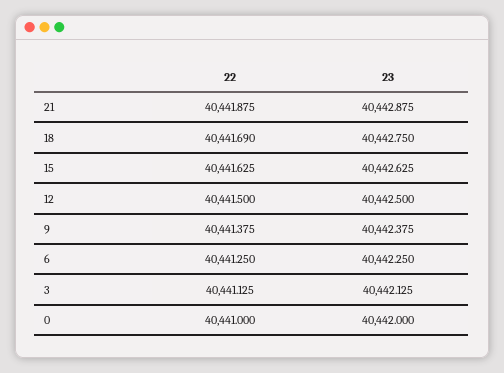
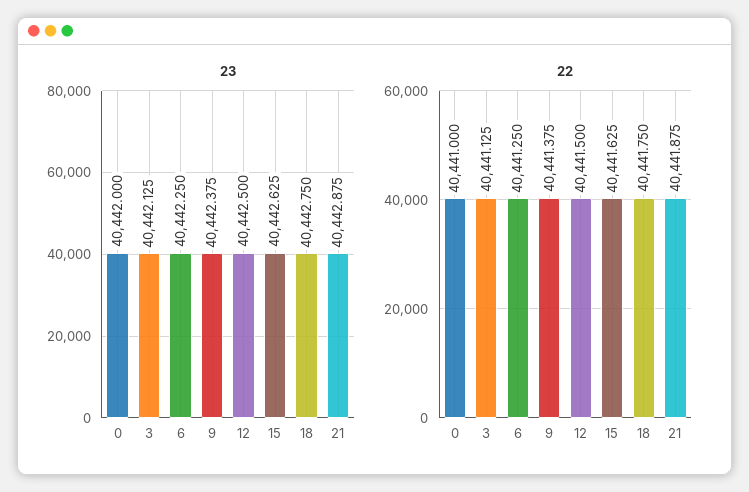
22, 18: 40441.69 -> 40441.75

